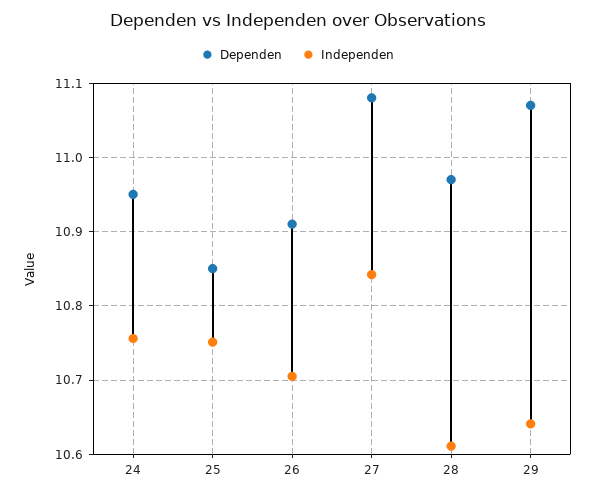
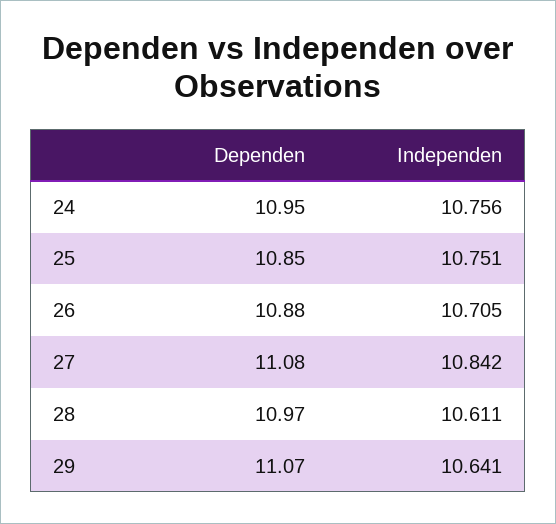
Dependen, 26: 10.91 -> 10.88

